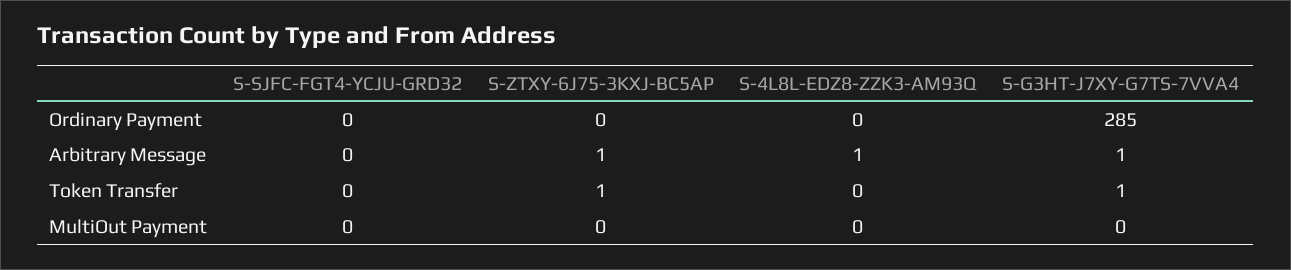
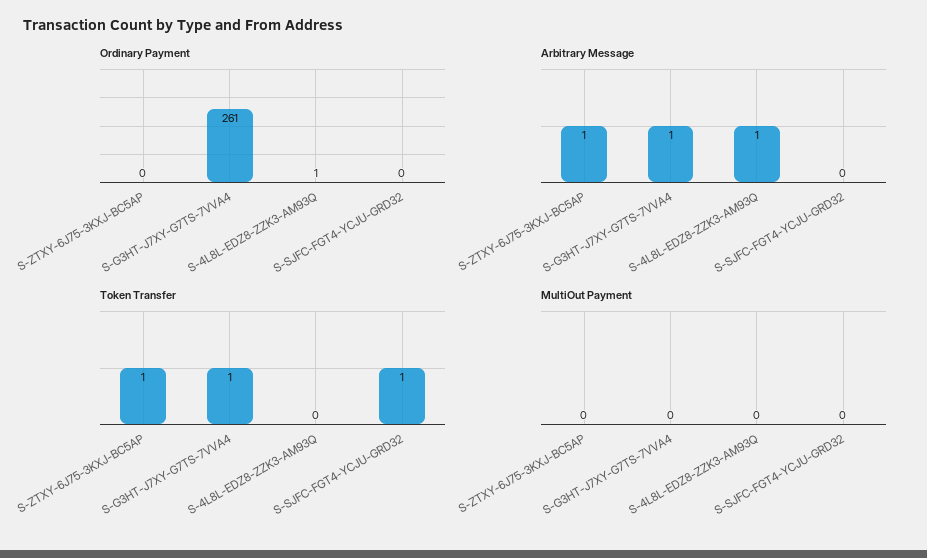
Ordinary Payment, S-4L8L-EDZ8-ZZK3-AM93Q: 0 -> 1
Ordinary Payment, S-G3HT-J7XY-G7TS-7VVA4: 285 -> 261
Token Transfer, S-SJFC-FGT4-YCJU-GRD32: 0 -> 1

